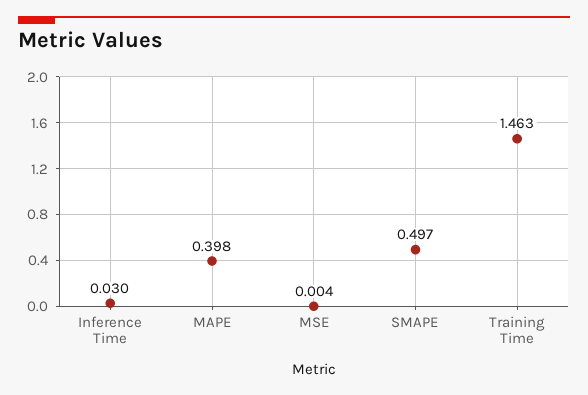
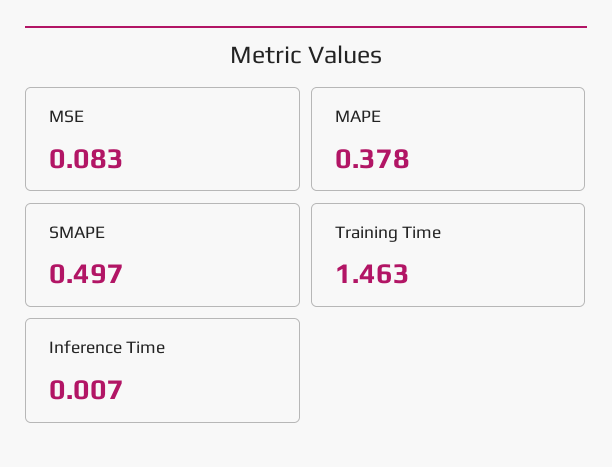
Inference Time: 0.03 -> 0.007
MAPE: 0.398 -> 0.378
MSE: 0.004 -> 0.083

